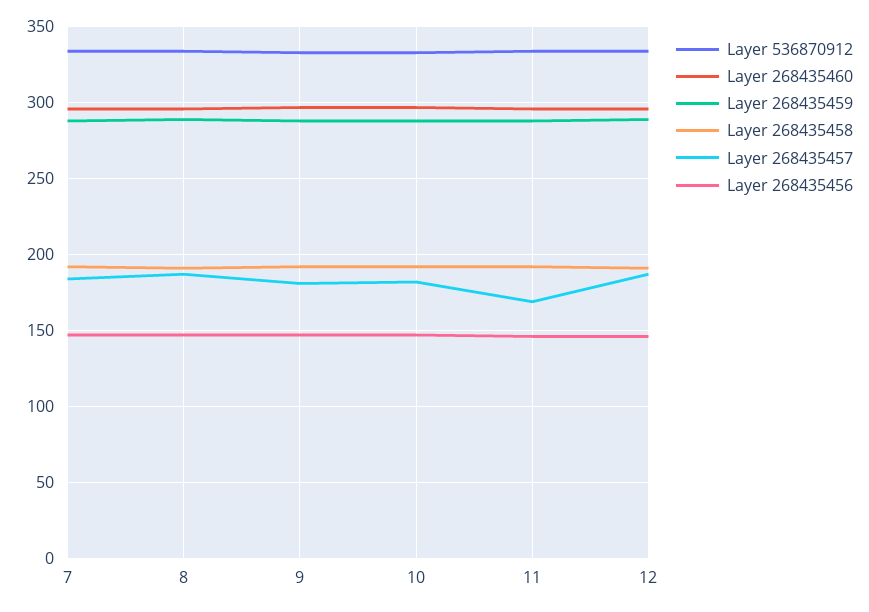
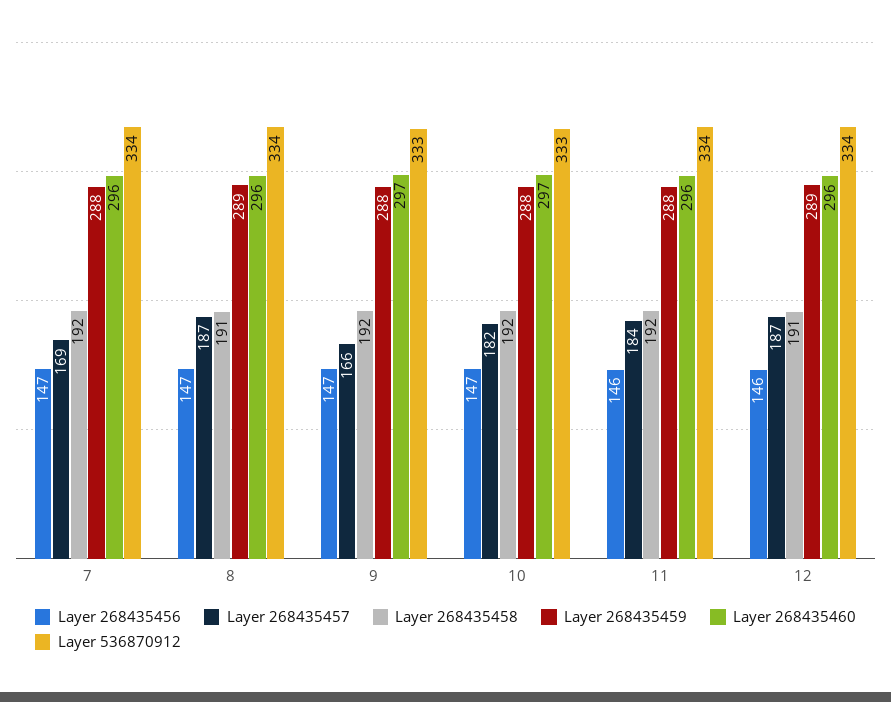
Layer 268435457, 7: 185 -> 169
Layer 268435457, 9: 180 -> 166
Layer 268435457, 11: 170 -> 184

